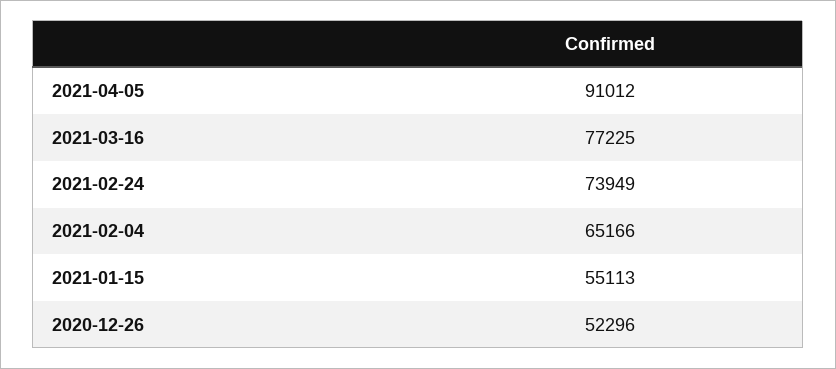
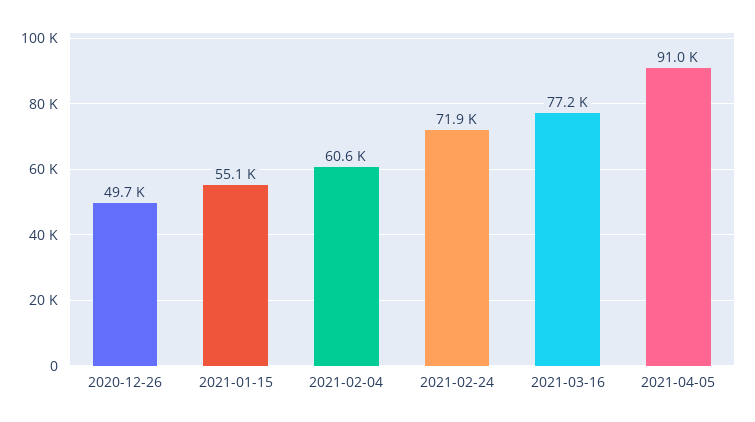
2021-02-24: 73949 -> 71900
2021-02-04: 65166 -> 60600
2020-12-26: 52296 -> 49700

